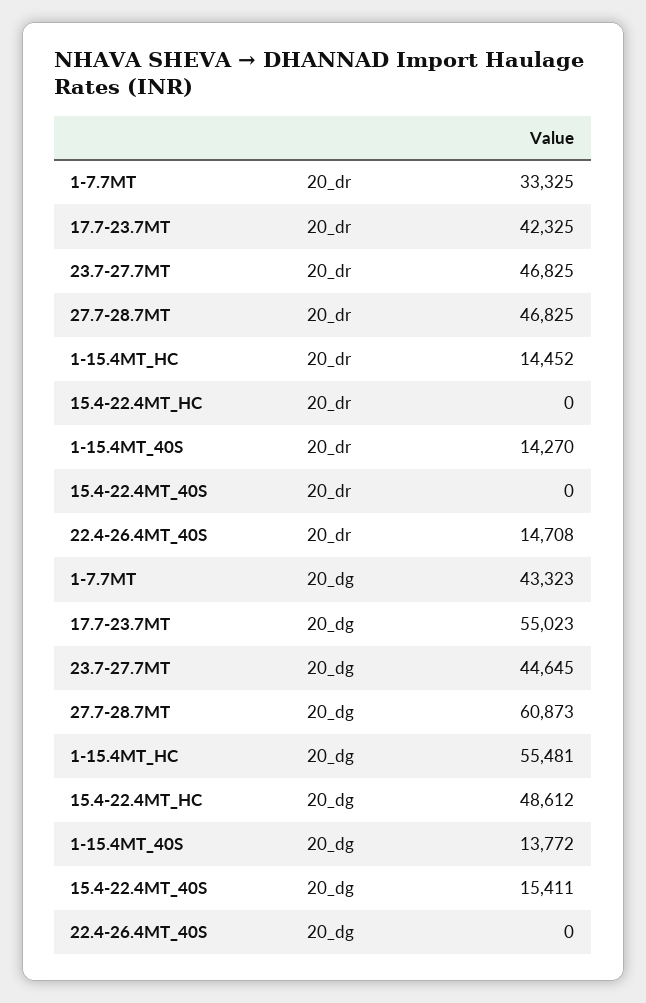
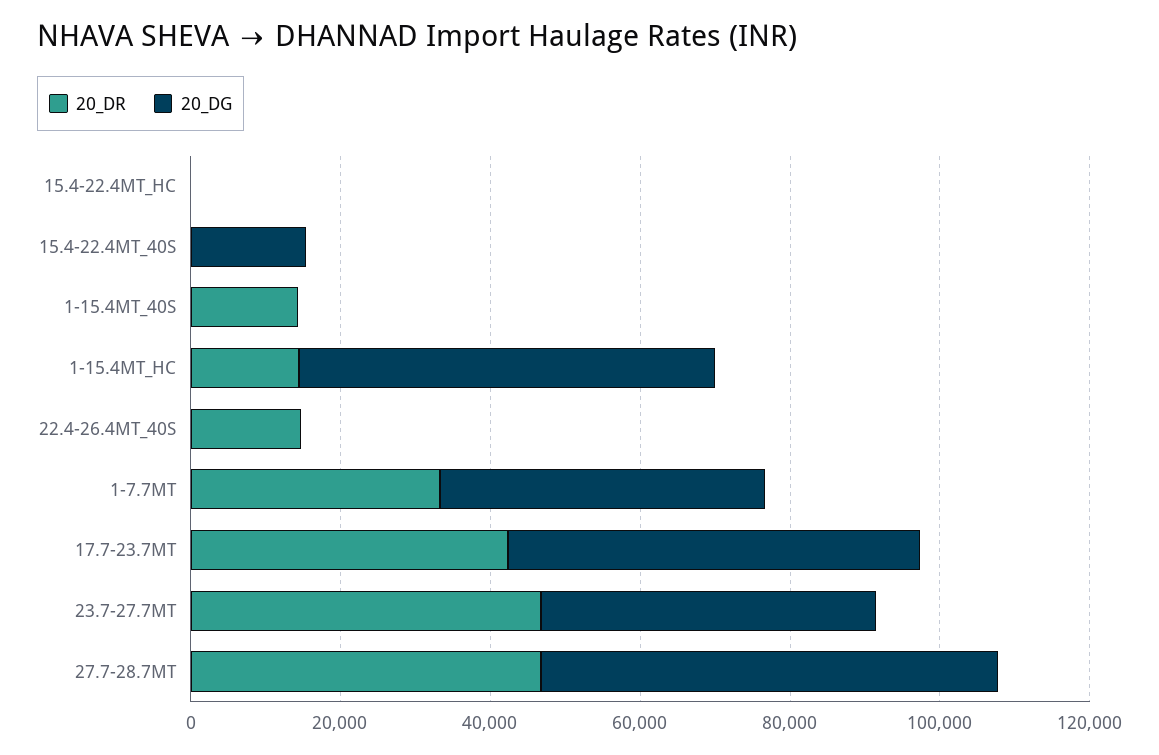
20_dg, 15.4-22.4MT_HC: 48612 -> 0
20_dg, 1-15.4MT_40S: 13772 -> 0

